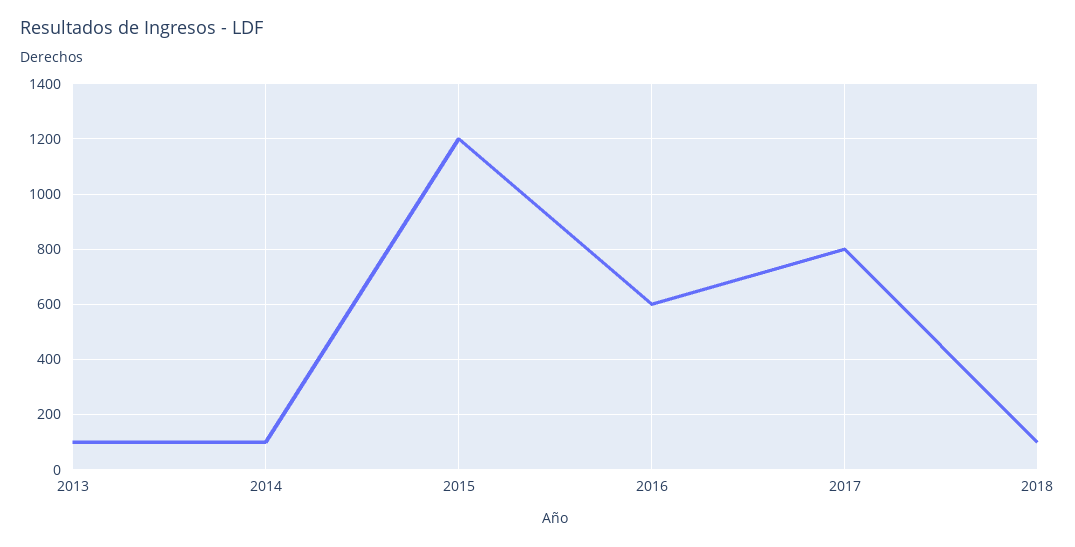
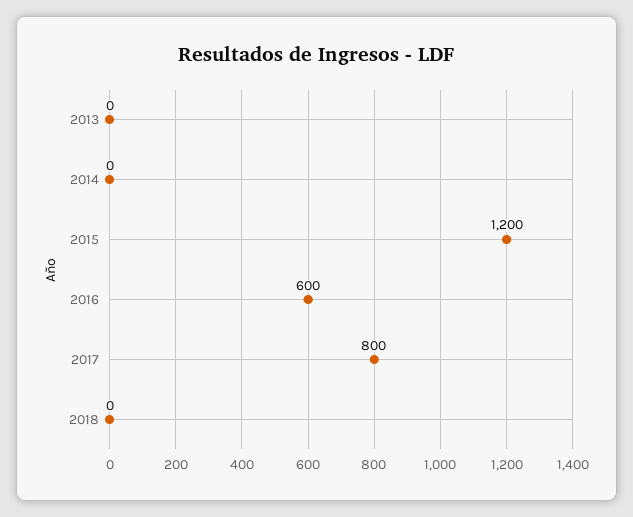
2013: 100 -> 0
2014: 100 -> 0
2018: 100 -> 0

